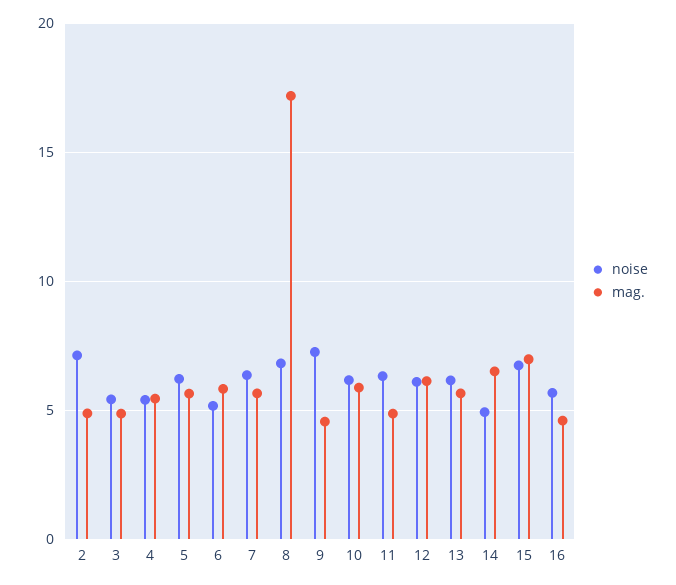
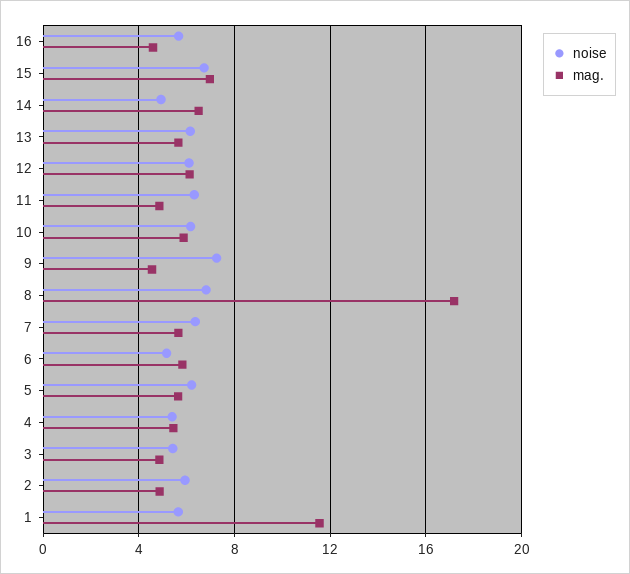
noise, 2: 7 -> 6
noise, 1: none -> 5.5
mag., 1: none -> 11.5

